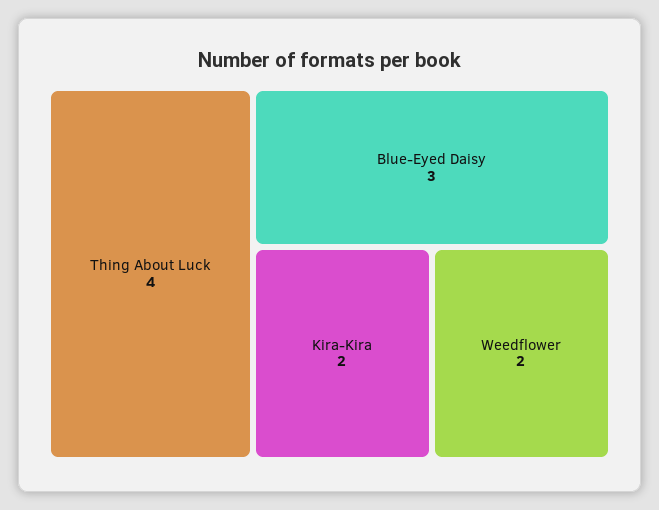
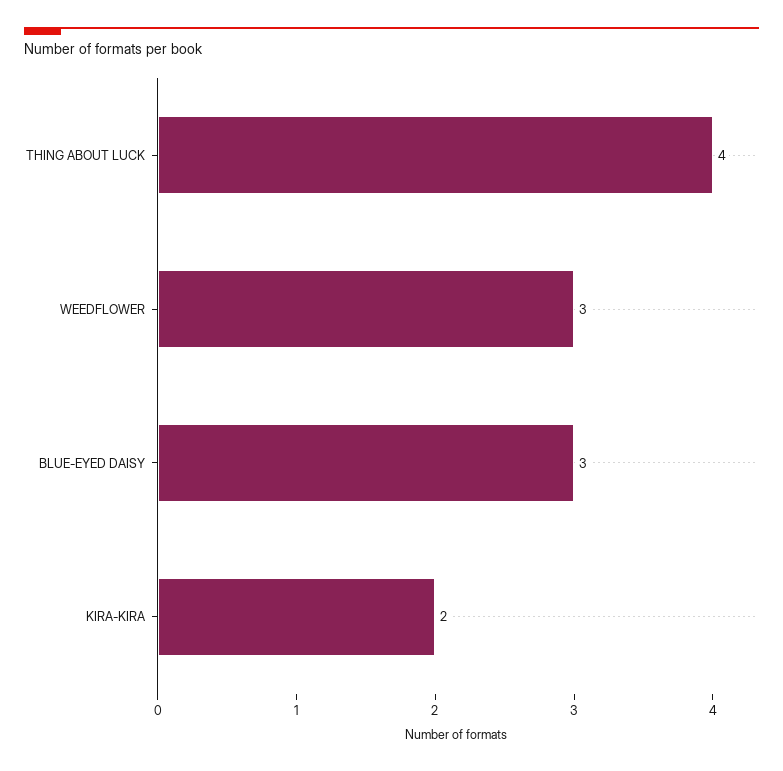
Weedflower: 2 -> 3

